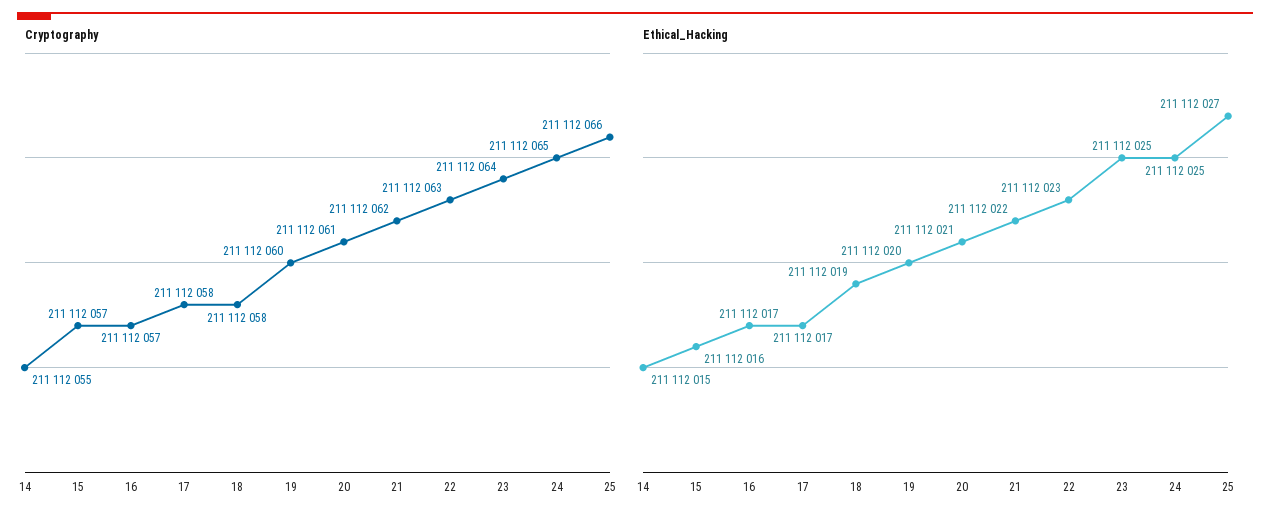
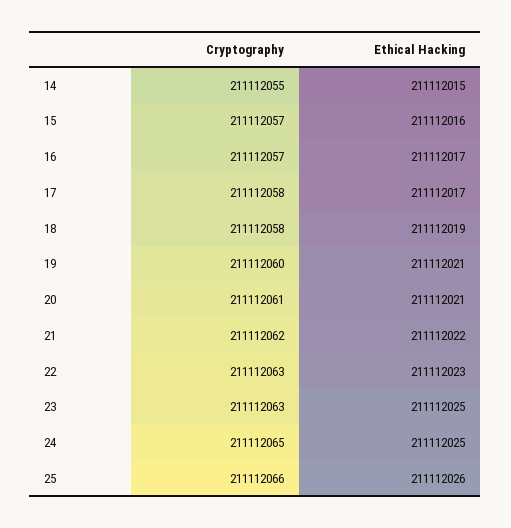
Cryptography, 23: 211112064 -> 211112063
Ethical_Hacking, 19: 211112020 -> 211112021
Ethical_Hacking, 25: 211112027 -> 211112026

